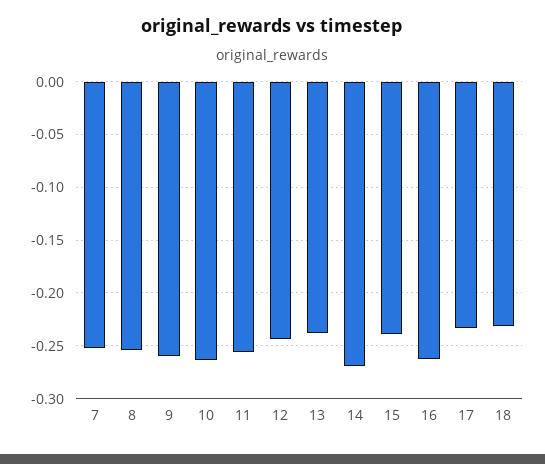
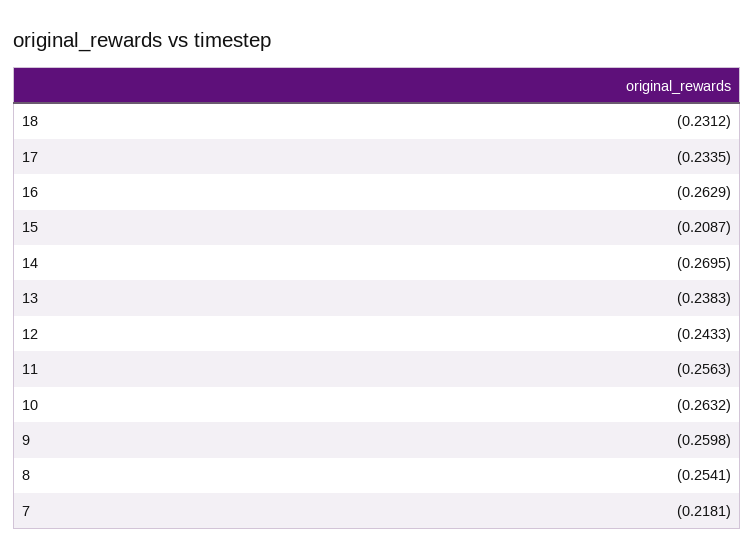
7: -0.25 -> -0.2181
15: -0.24 -> -0.2087

